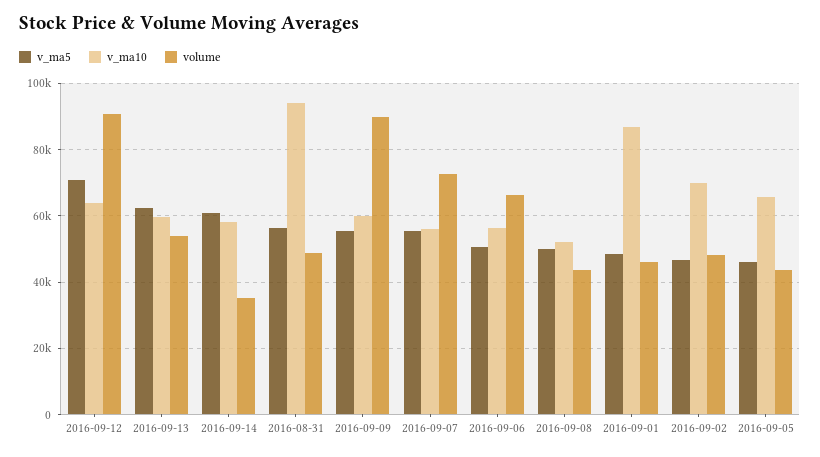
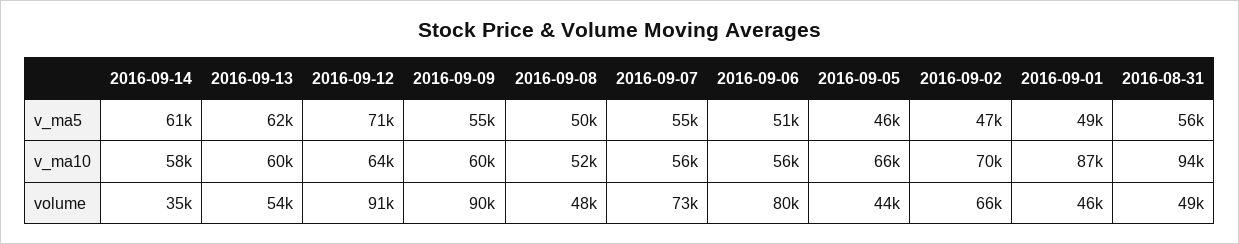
volume, 2016-09-06: 66000 -> 80000
volume, 2016-09-08: 44000 -> 48000
volume, 2016-09-02: 48000 -> 66000

